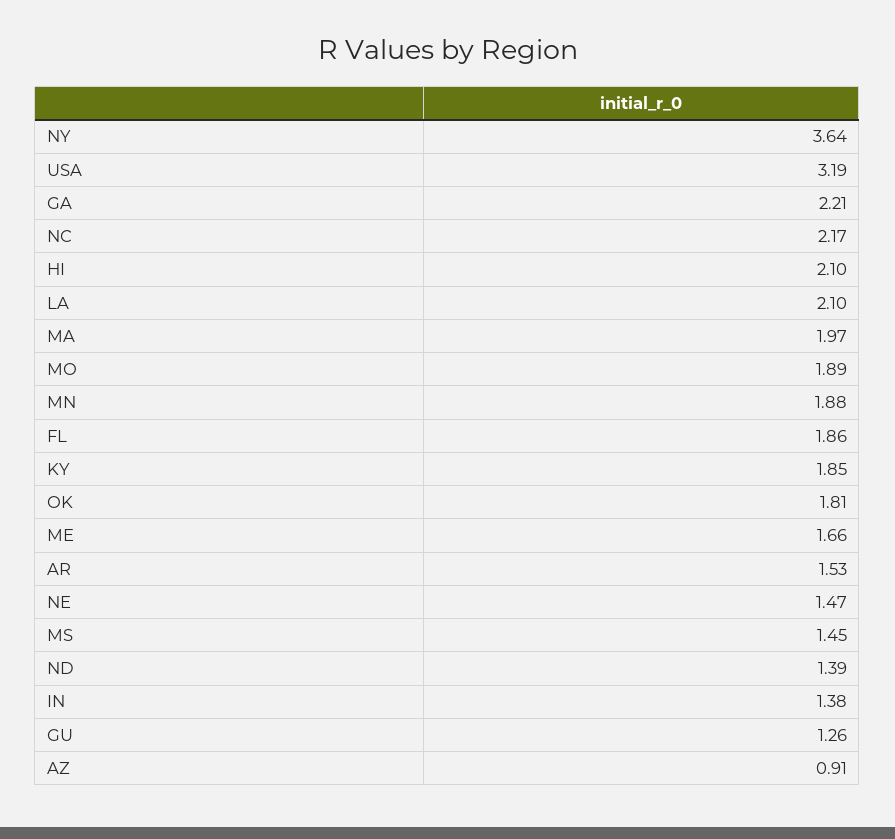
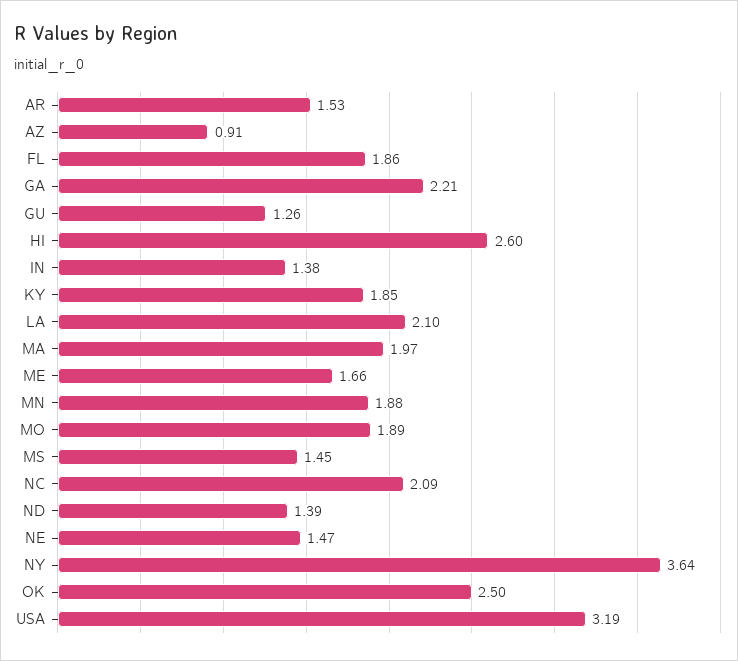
NC: 2.17 -> 2.09
HI: 2.1 -> 2.6
OK: 1.81 -> 2.5

